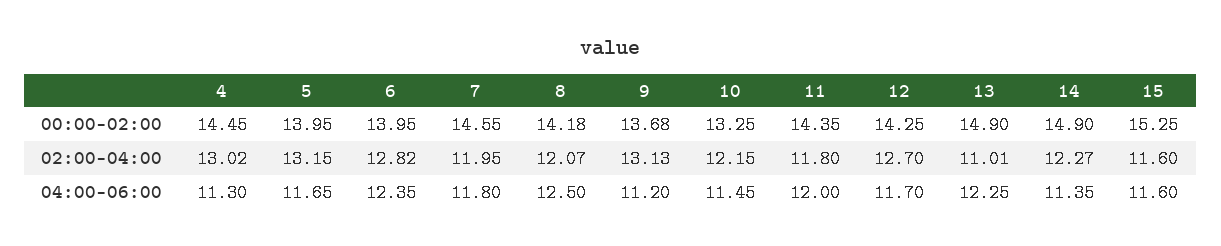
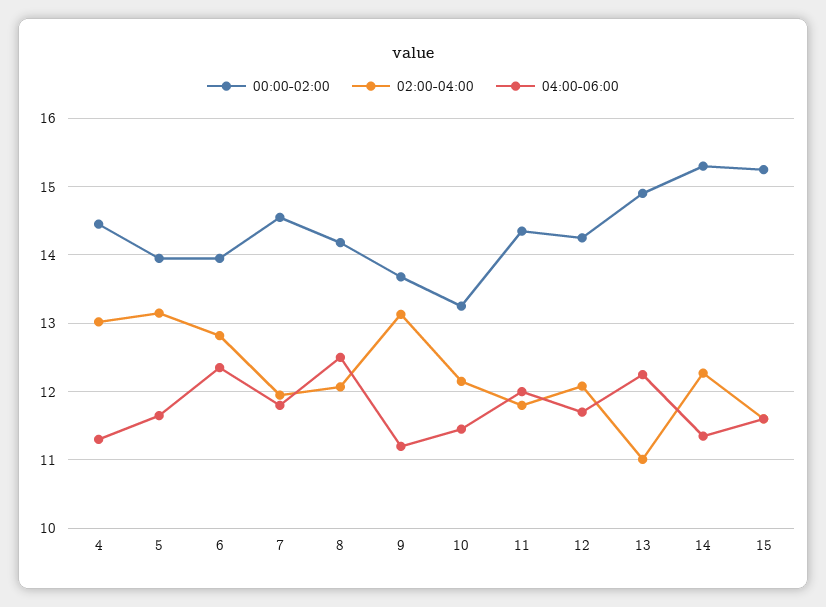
00:00-02:00, 14: 14.9 -> 15.3
02:00-04:00, 12: 12.7 -> 12.1

